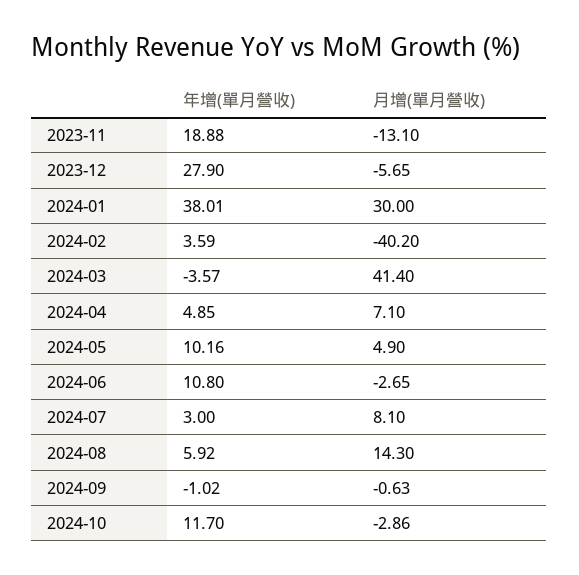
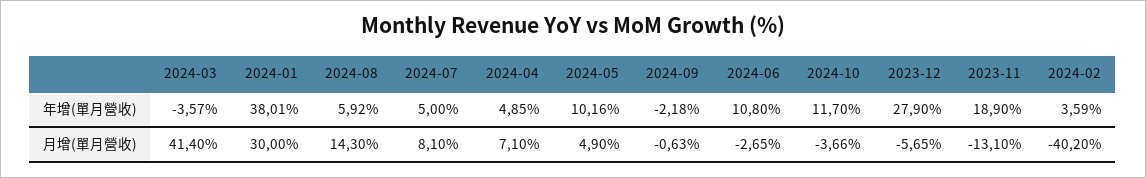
年增(單月營收), 2023-11: 18.88 -> 18.9
年增(單月營收), 2024-07: 3 -> 5
年增(單月營收), 2024-09: -1.02 -> -2.18
月增(單月營收), 2024-10: -2.86 -> -3.66

